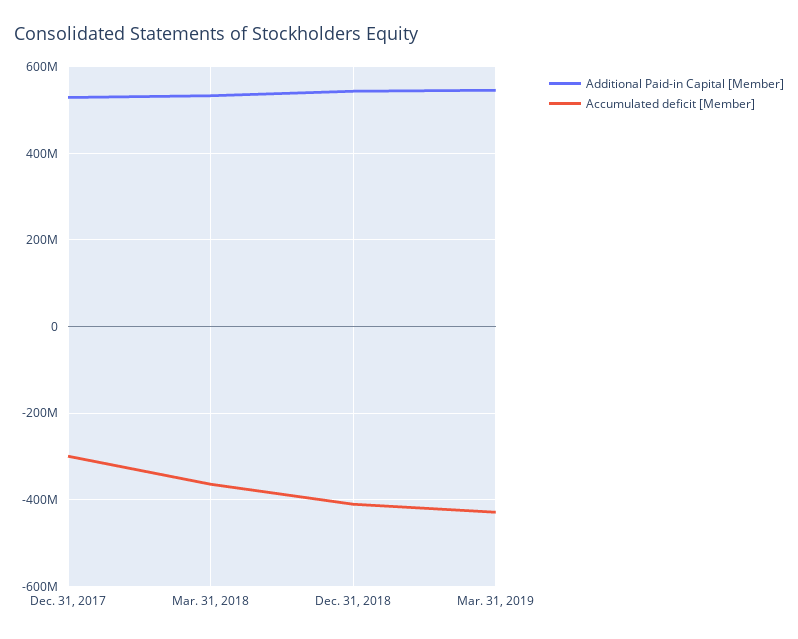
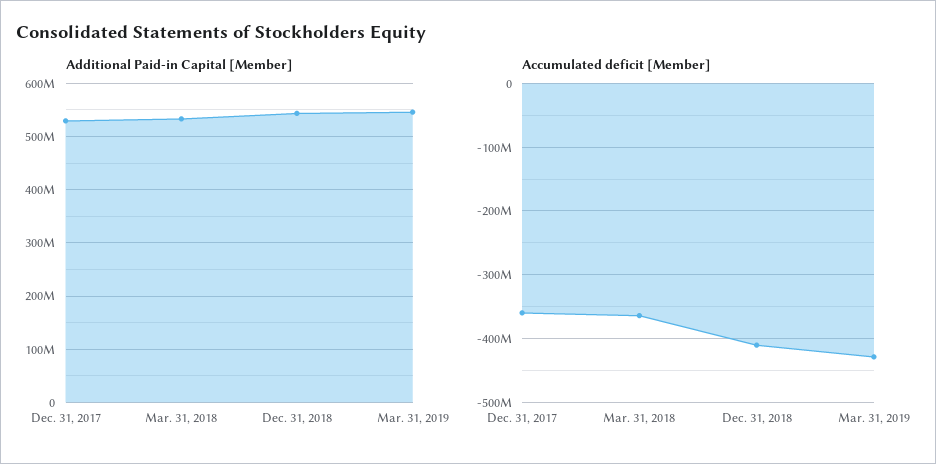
Accumulated deficit [Member], Dec. 31, 2017: -300000000 -> -360000000

